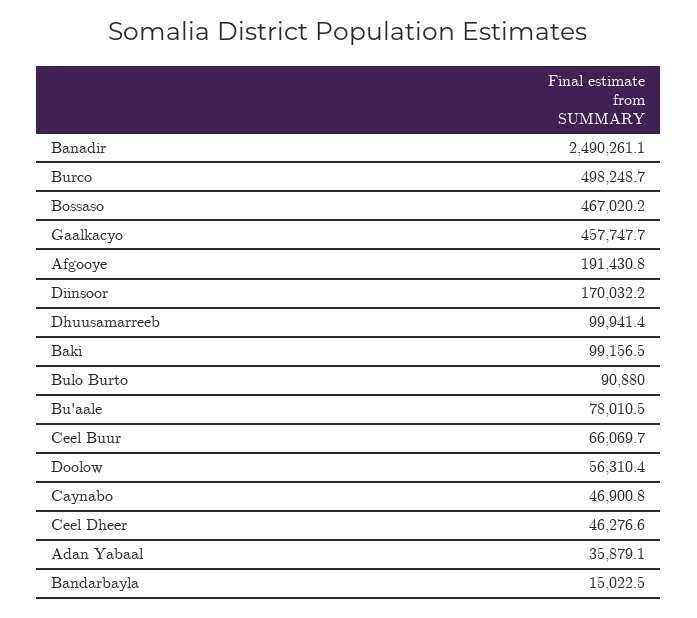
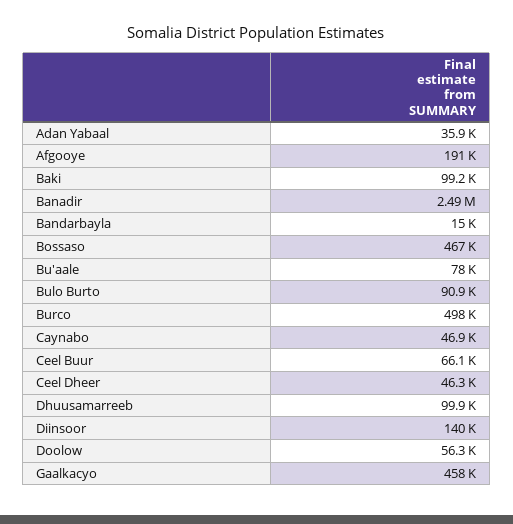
Diinsoor: 170032.2 -> 140000

